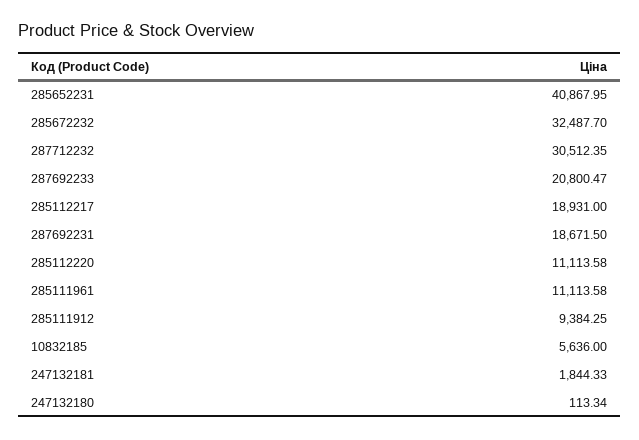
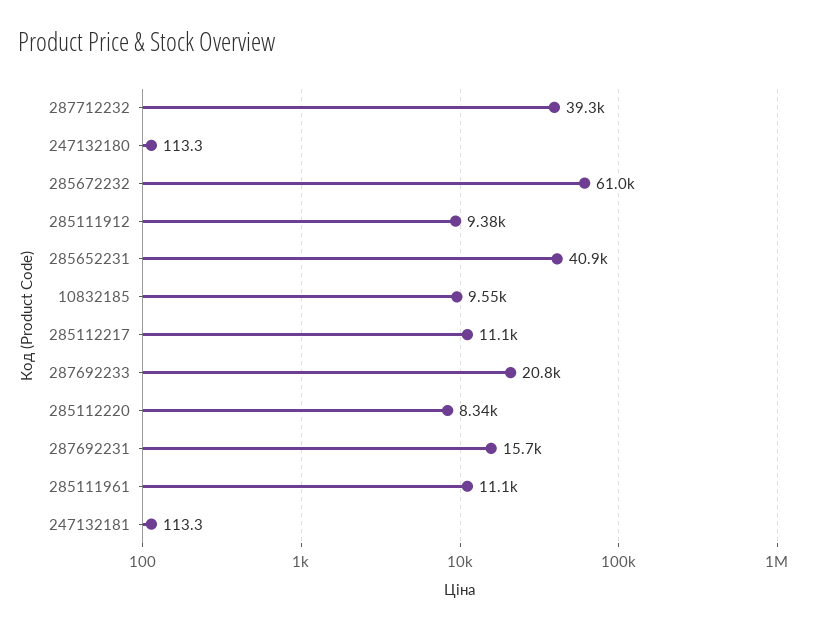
285672232: 32487.7 -> 61000
287712232: 30512.35 -> 39300
285112217: 18931 -> 11100
287692231: 18671.5 -> 15700
285112220: 11113.58 -> 8340
10832185: 5636 -> 9550
247132181: 1844.33 -> 113.3

